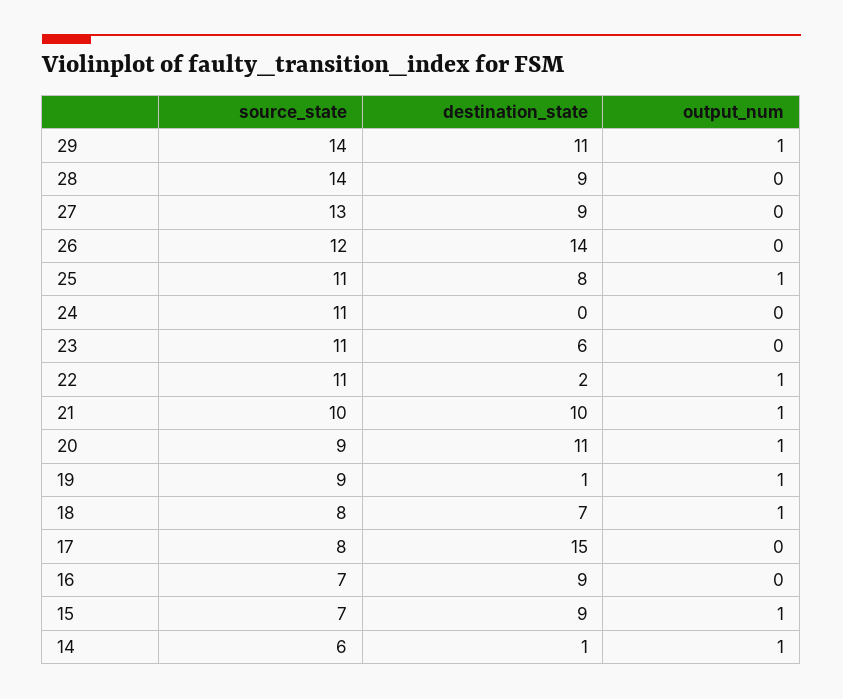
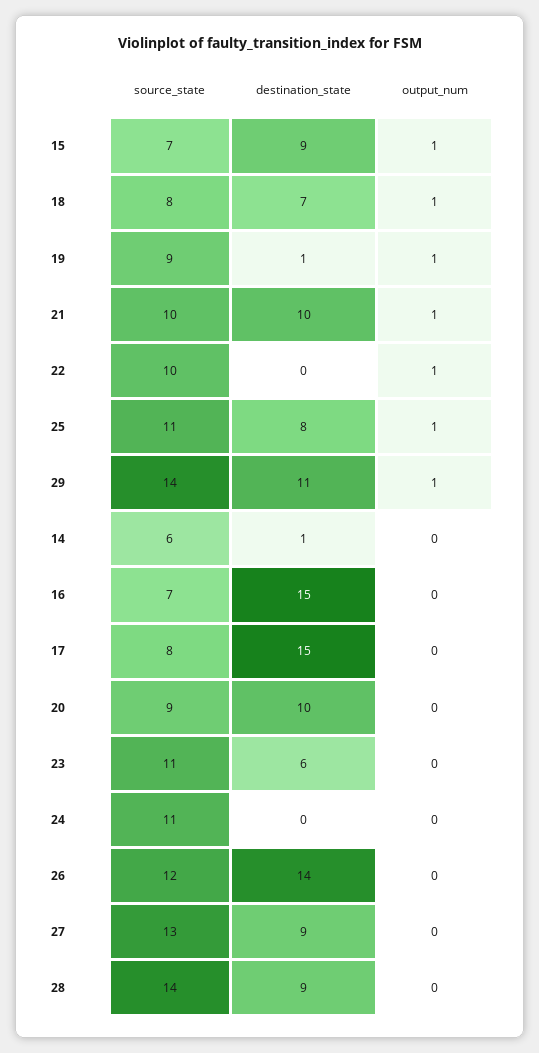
source_state, 22: 11 -> 10
destination_state, 22: 2 -> 0
destination_state, 20: 11 -> 10
output_num, 20: 1 -> 0
destination_state, 16: 9 -> 15
output_num, 14: 1 -> 0

